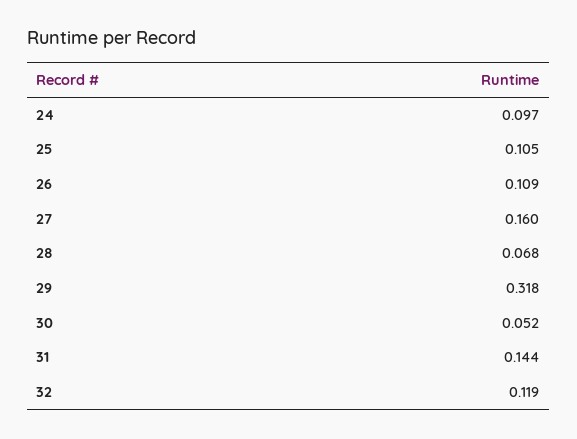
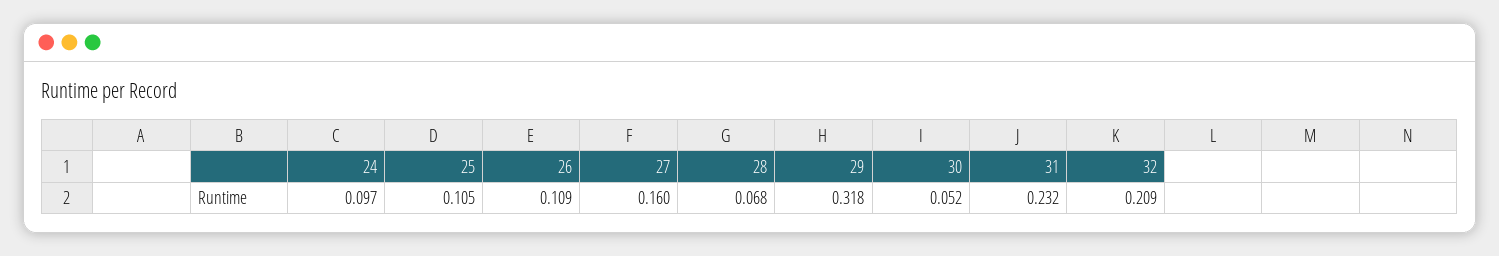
31: 0.144 -> 0.232
32: 0.119 -> 0.209

